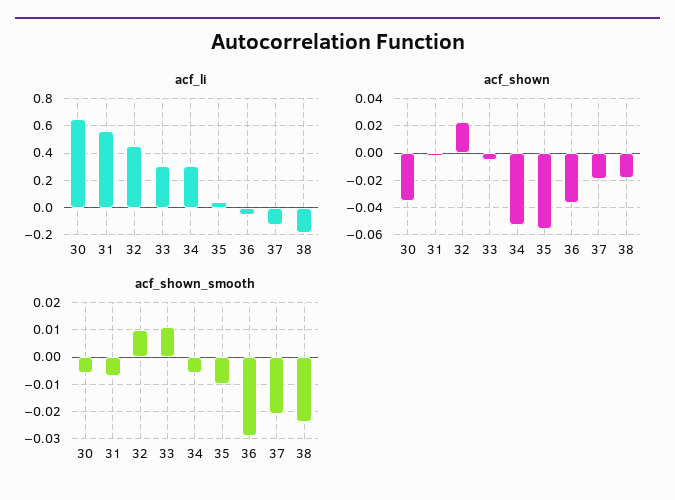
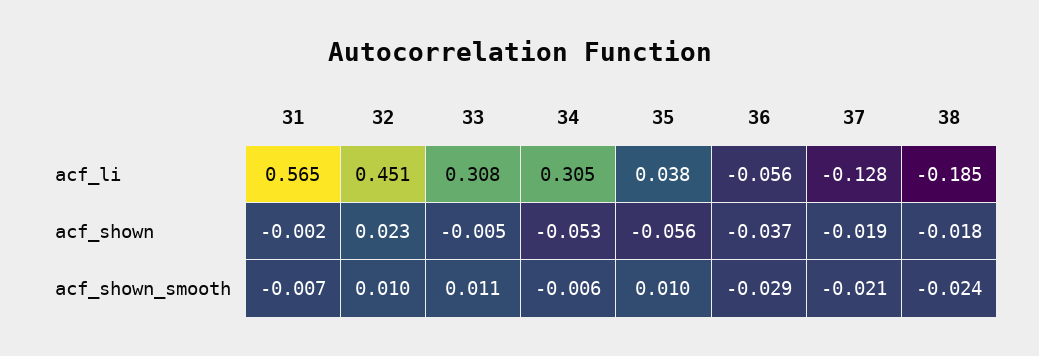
acf_li, 30: 0.65 -> none
acf_shown, 30: -0.035 -> none
acf_shown_smooth, 30: -0.005 -> none
acf_shown_smooth, 35: -0.01 -> 0.01

